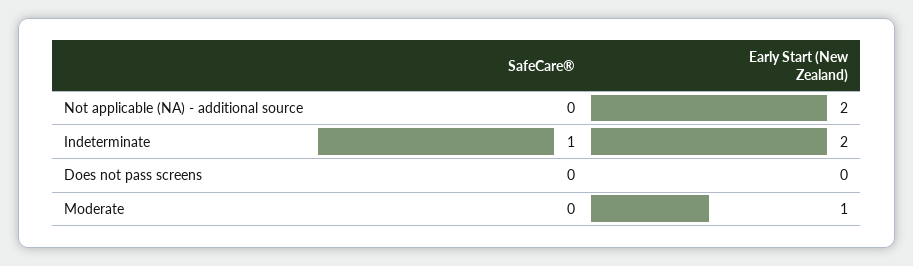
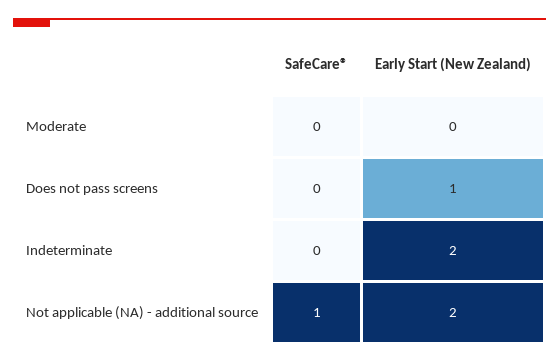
SafeCare®, Not applicable (NA) - additional source: 0 -> 1
SafeCare®, Indeterminate: 1 -> 0
Early Start (New Zealand), Does not pass screens: 0 -> 1
Early Start (New Zealand), Moderate: 1 -> 0

